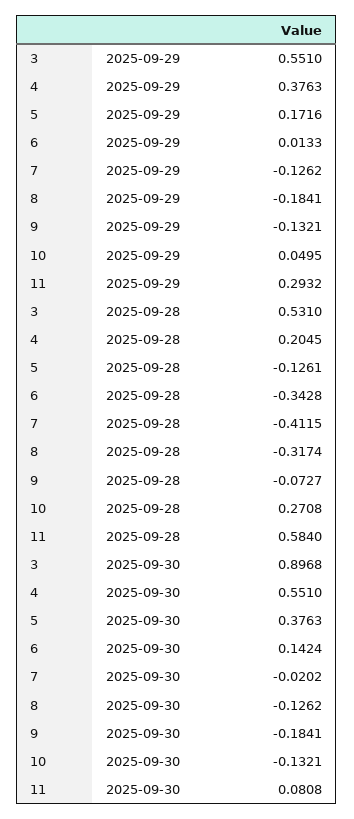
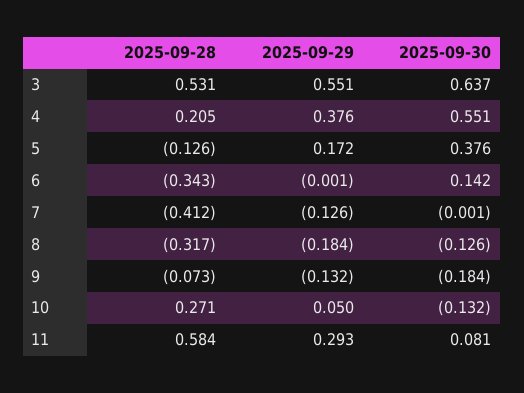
6, 2025-09-29: 0.0133 -> -0.001
3, 2025-09-30: 0.8968 -> 0.637
7, 2025-09-30: -0.0202 -> -0.001

